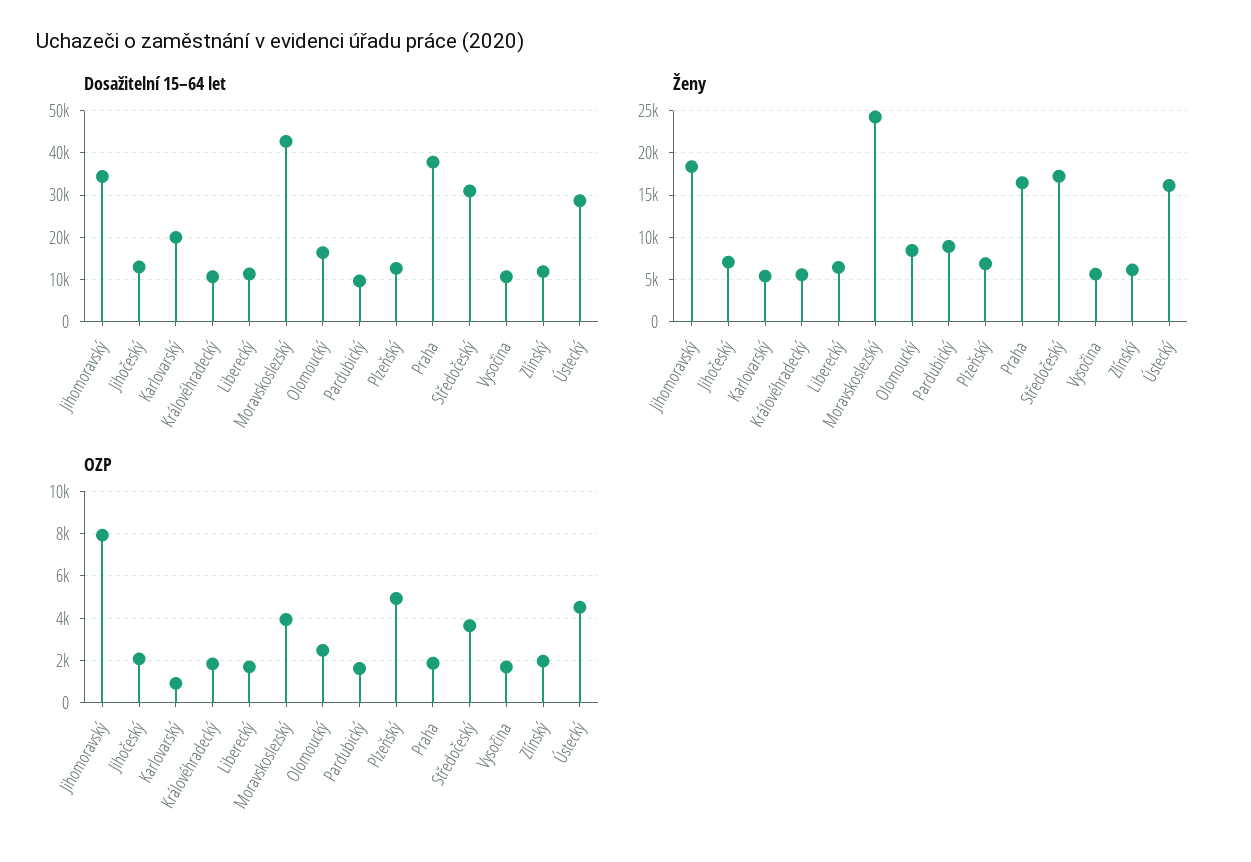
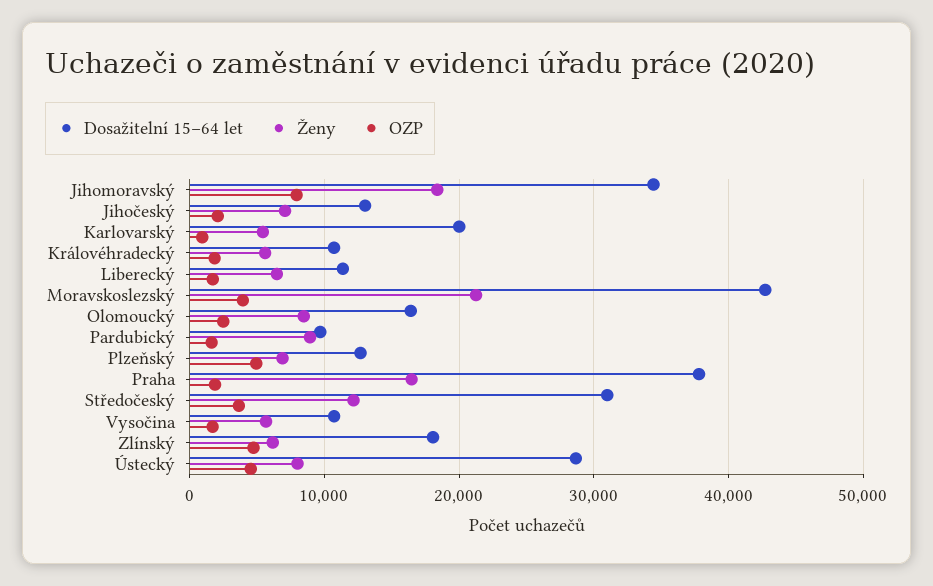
Dosažitelní 15–64 let, Zlínský: 12000 -> 18000
Ženy, Moravskoslezský: 24000 -> 21000
Ženy, Středočeský: 17000 -> 12000
Ženy, Ústecký: 16000 -> 8000
OZP, Zlínský: 2000 -> 5000

